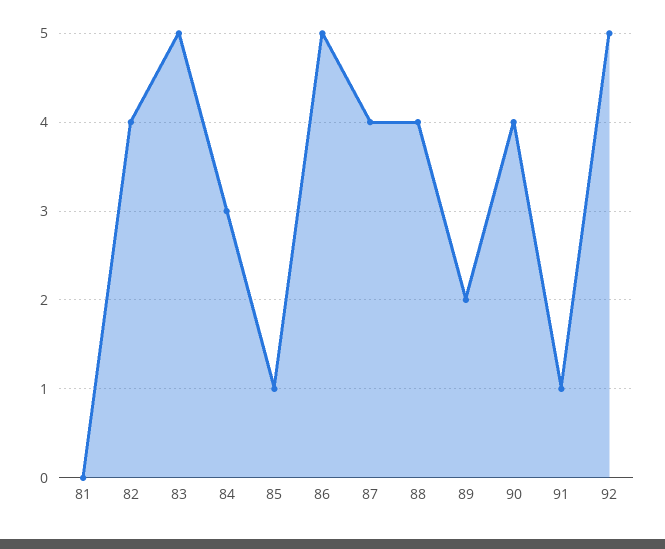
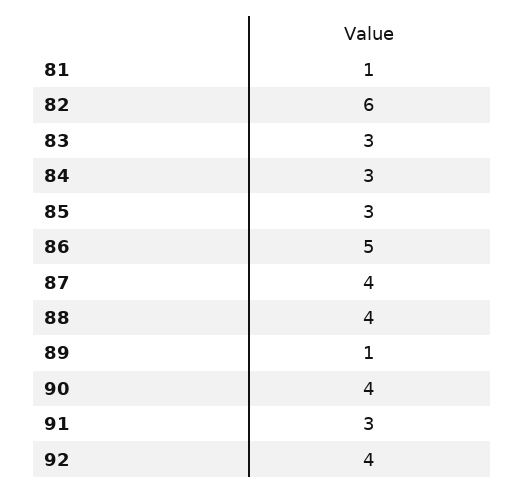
81: 0 -> 1
82: 4 -> 6
83: 5 -> 3
85: 1 -> 3
89: 2 -> 1
91: 1 -> 3
92: 5 -> 4

